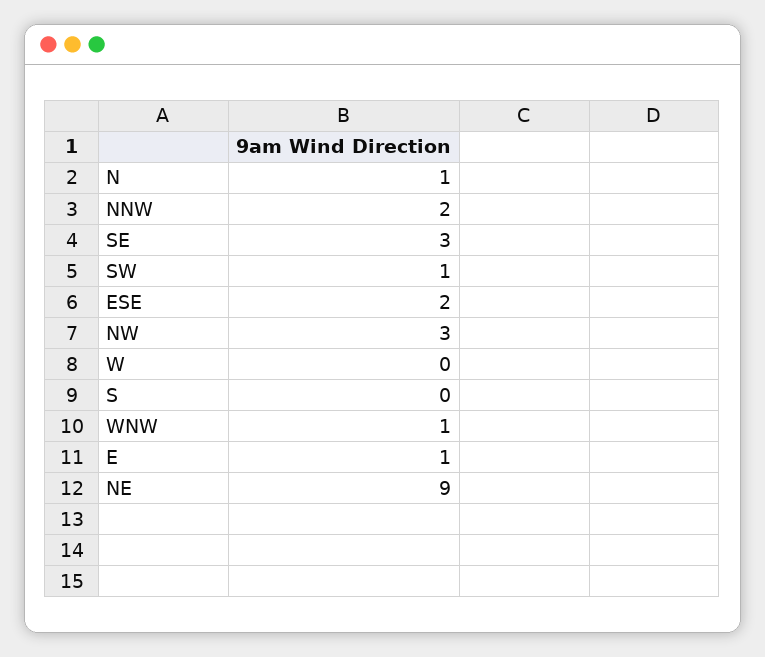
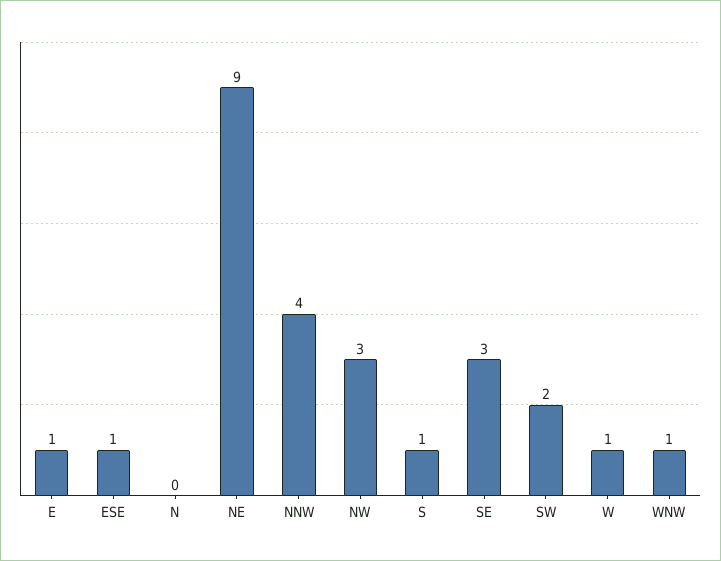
N: 1 -> 0
NNW: 2 -> 4
SW: 1 -> 2
ESE: 2 -> 1
W: 0 -> 1
S: 0 -> 1

